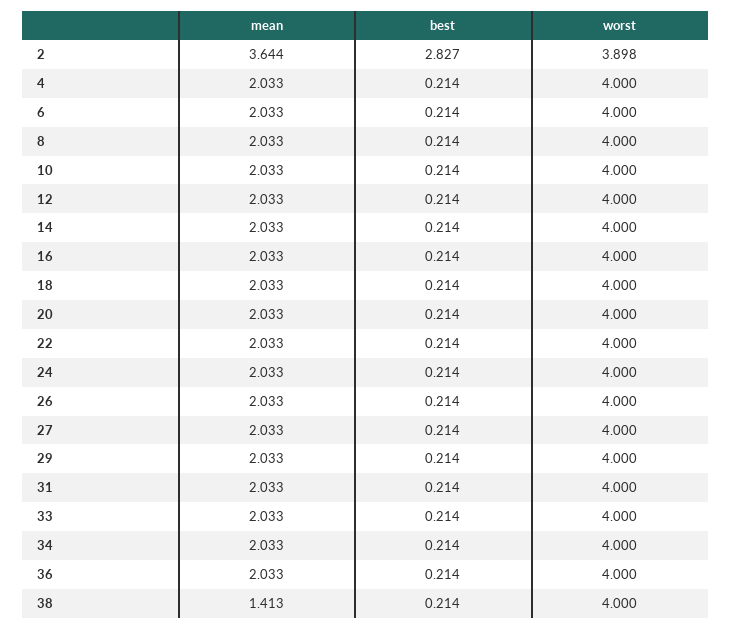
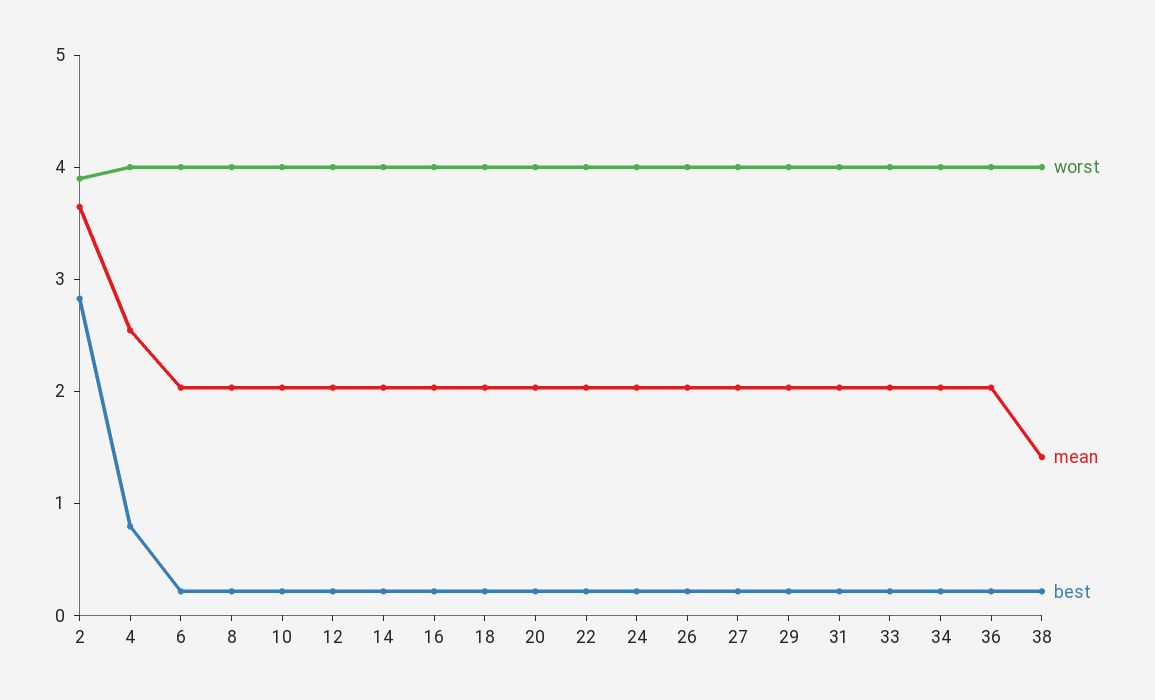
mean, 4: 2.033 -> 2.6
best, 4: 0.214 -> 0.8

